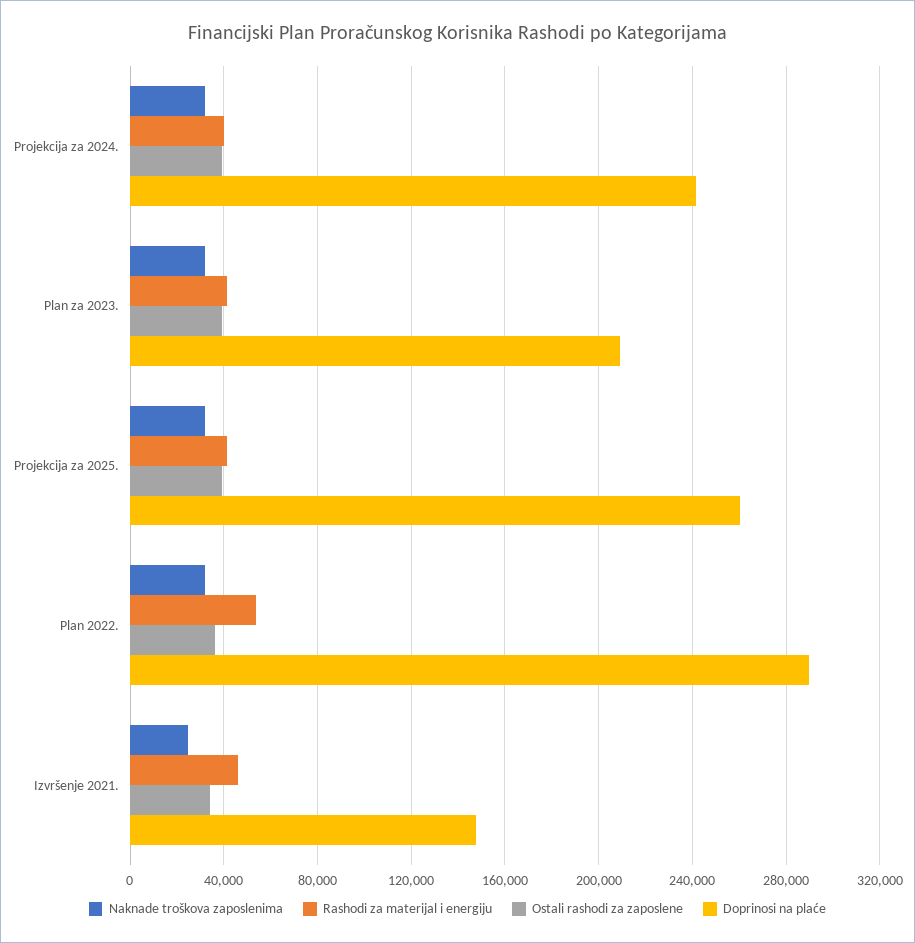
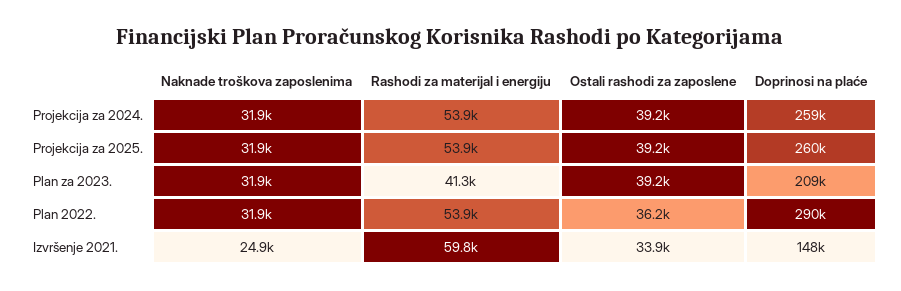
Rashodi za materijal i energiju, Projekcija za 2024.: 40000 -> 53900
Doprinosi na plaće, Projekcija za 2024.: 240000 -> 259000
Rashodi za materijal i energiju, Projekcija za 2025.: 40000 -> 53900
Rashodi za materijal i energiju, Izvršenje 2021.: 45000 -> 59800

